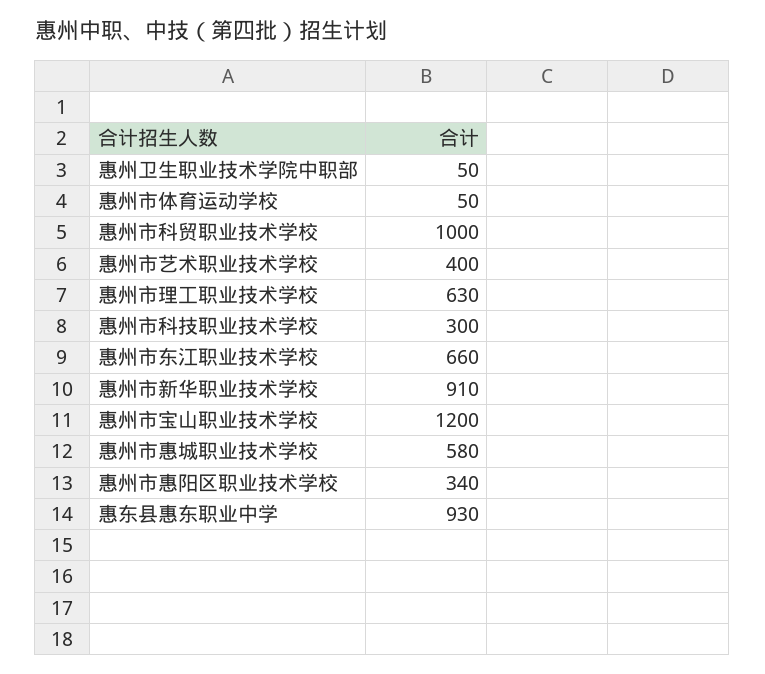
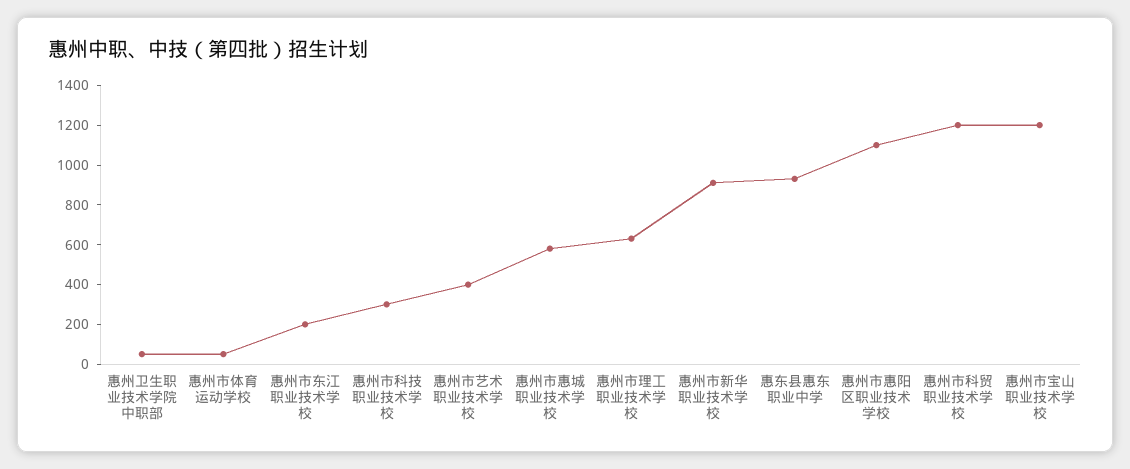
惠州市科贸职业技术学校: 1000 -> 1200
惠州市东江职业技术学校: 660 -> 200
惠州市惠阳区职业技术学校: 340 -> 1100

